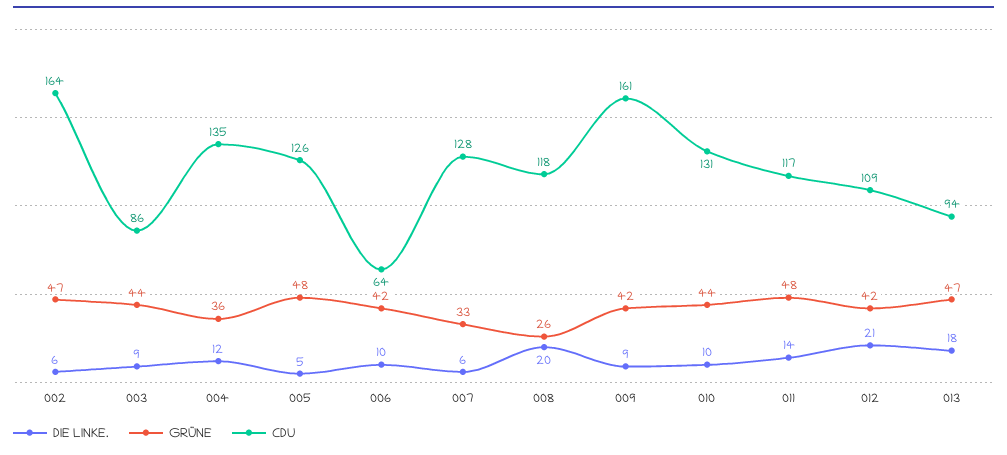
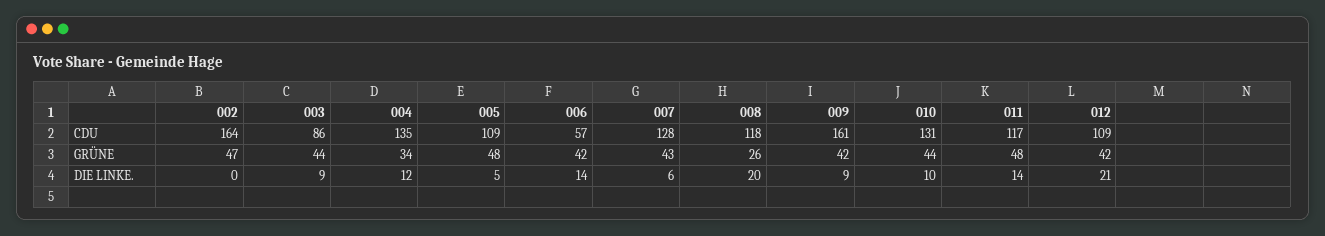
DIE LINKE., 002: 6 -> 0
GRÜNE, 004: 36 -> 34
CDU, 005: 126 -> 109
DIE LINKE., 006: 10 -> 14
CDU, 006: 64 -> 57
GRÜNE, 007: 33 -> 43
DIE LINKE., 013: 18 -> none
GRÜNE, 013: 47 -> none
CDU, 013: 94 -> none

